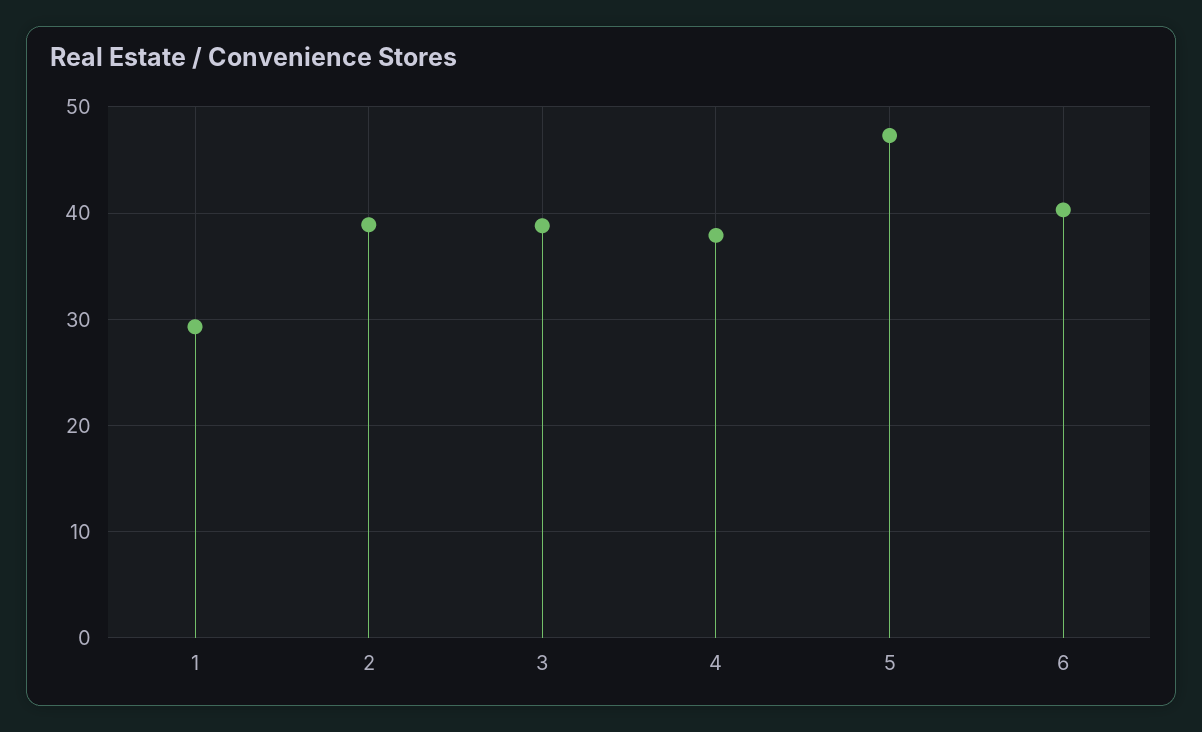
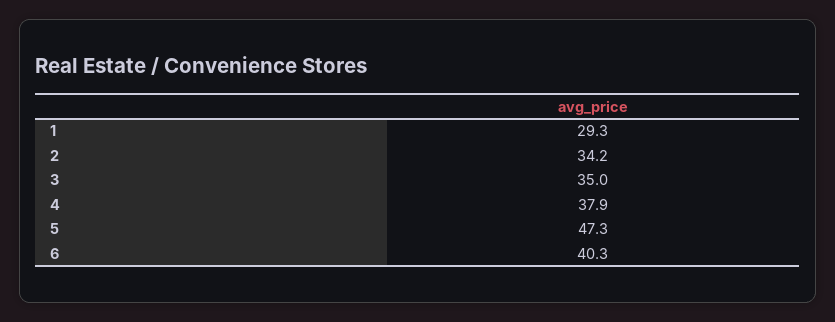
2: 39 -> 34.2
3: 39 -> 35

